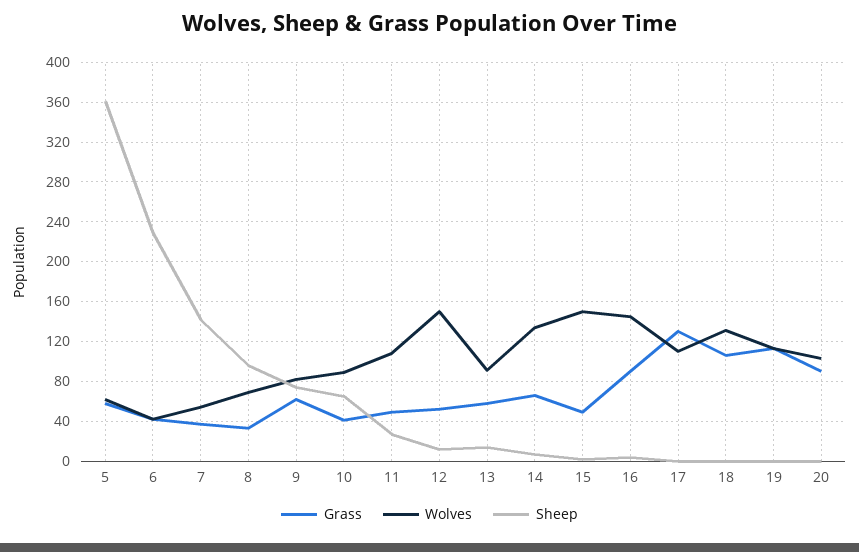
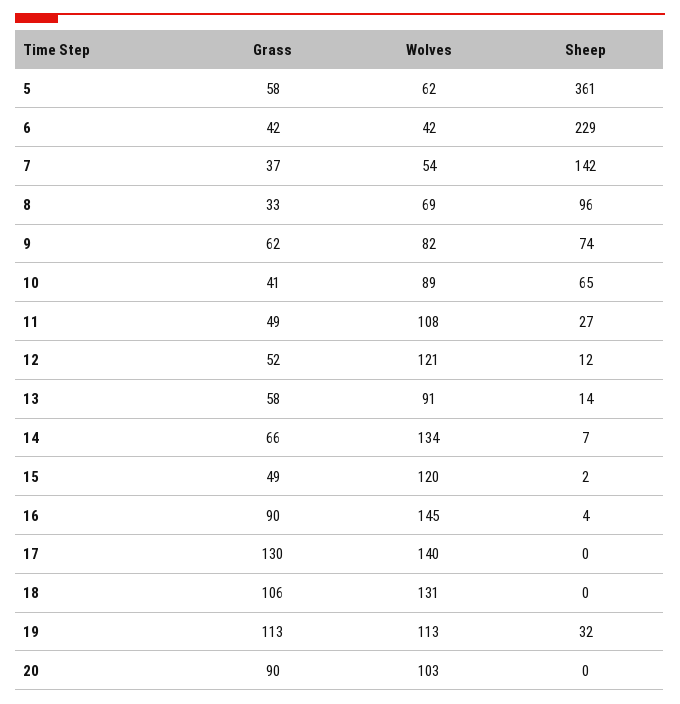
Wolves, 12: 150 -> 121
Wolves, 15: 150 -> 120
Wolves, 17: 110 -> 140
Sheep, 19: 0 -> 32

